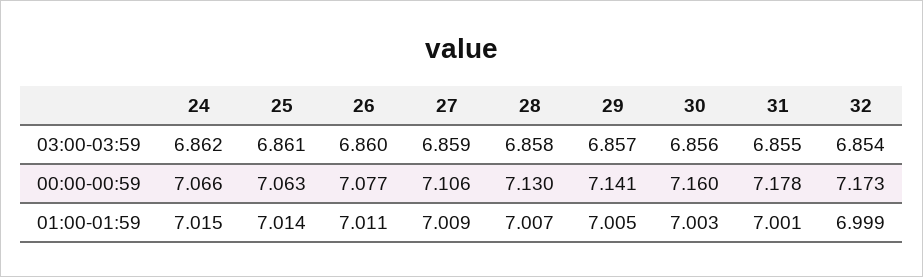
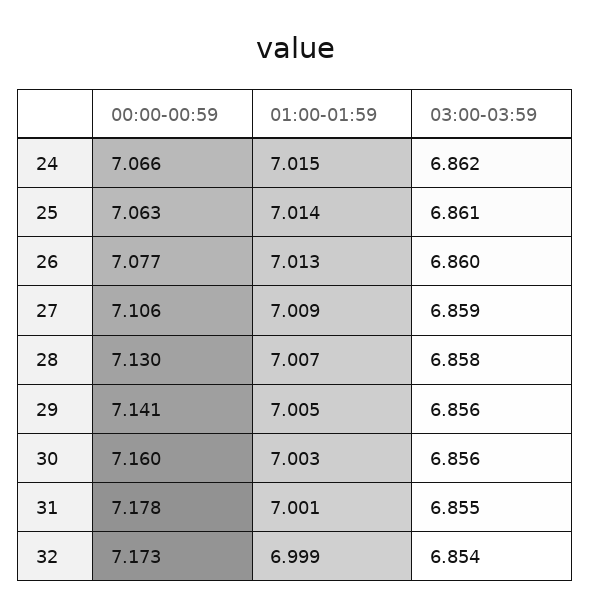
29, 03:00-03:59: 6.857 -> 6.856
26, 01:00-01:59: 7.011 -> 7.013

